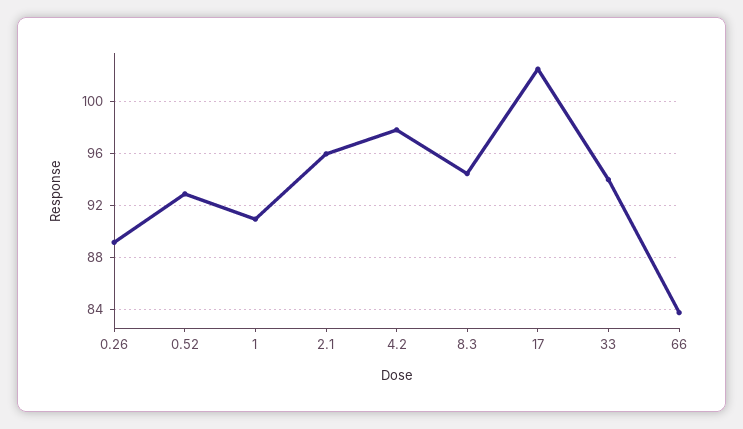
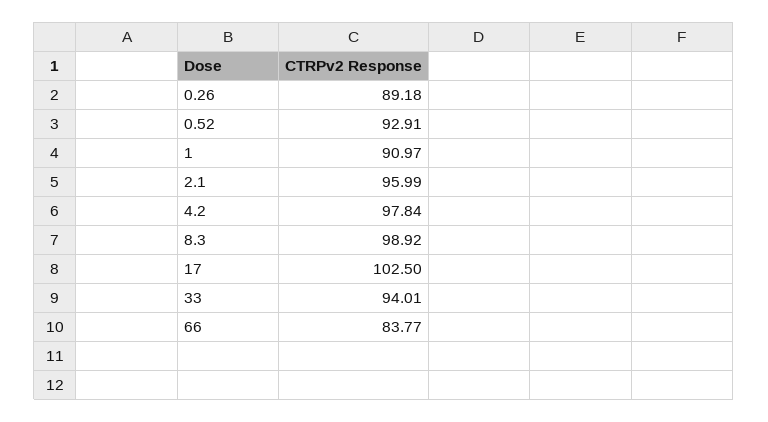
8.3: 94.5 -> 98.92

